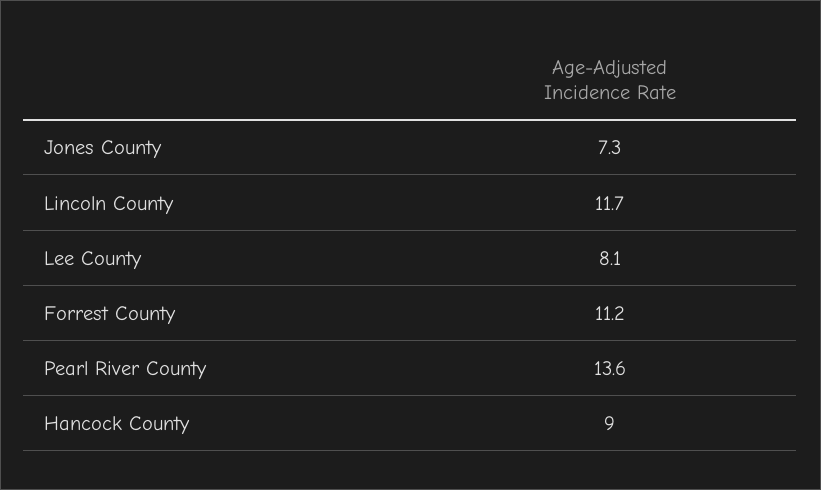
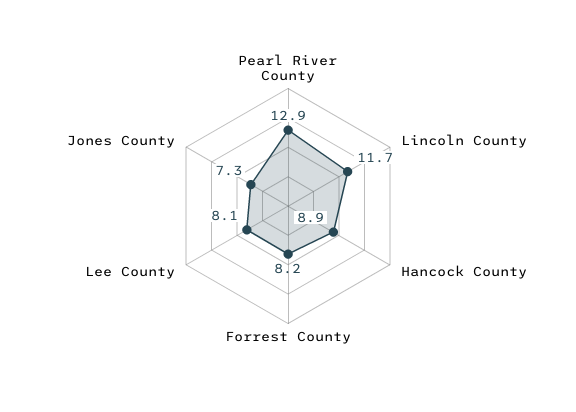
Forrest County: 11.2 -> 8.2
Pearl River County: 13.6 -> 12.9
Hancock County: 9 -> 8.9

